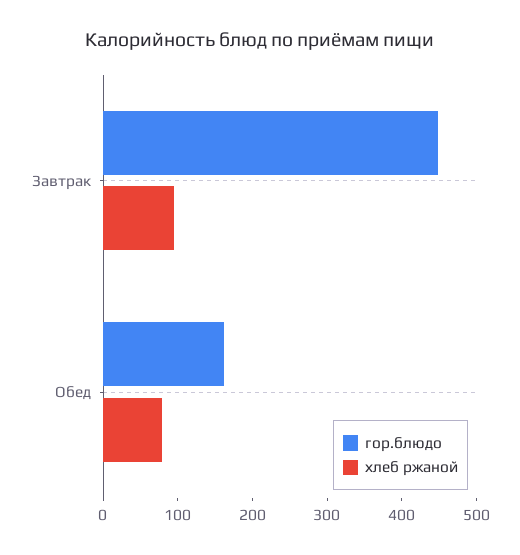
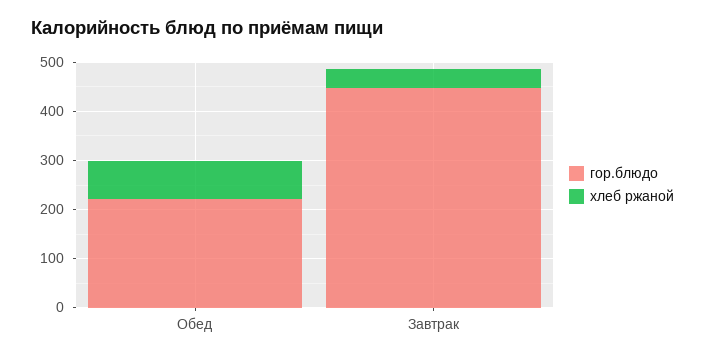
хлеб ржаной, Завтрак: 100 -> 40
гор.блюдо, Обед: 160 -> 220

